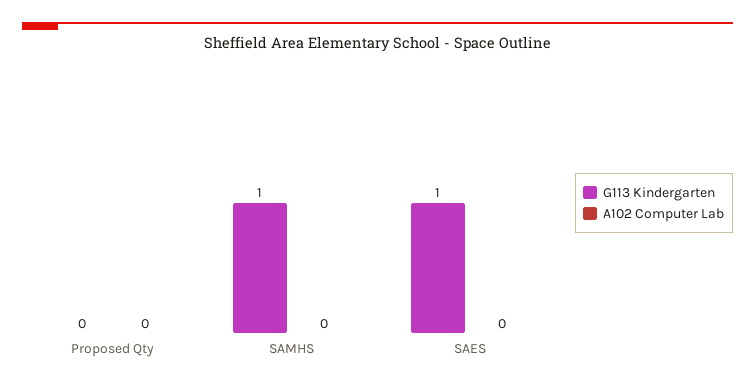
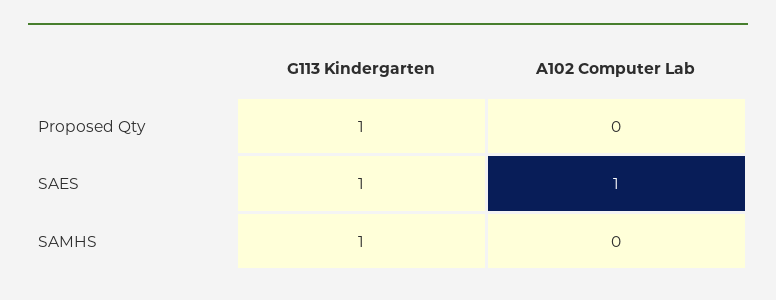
G113 Kindergarten, Proposed Qty: 0 -> 1
A102 Computer Lab, SAES: 0 -> 1

